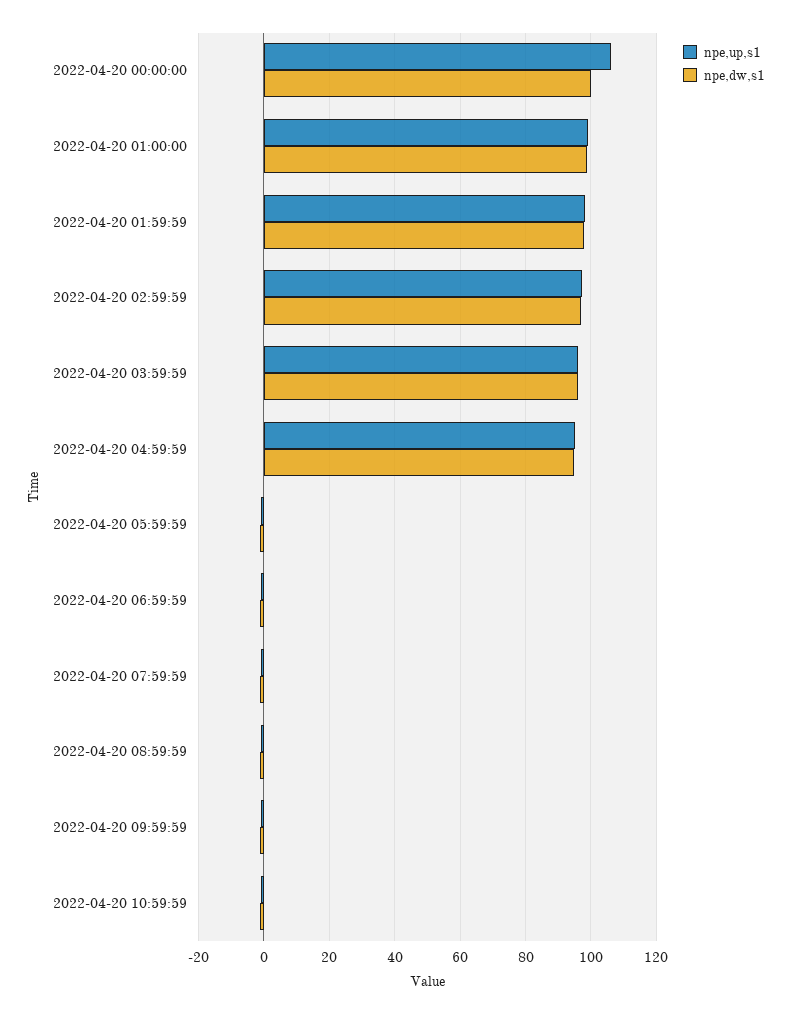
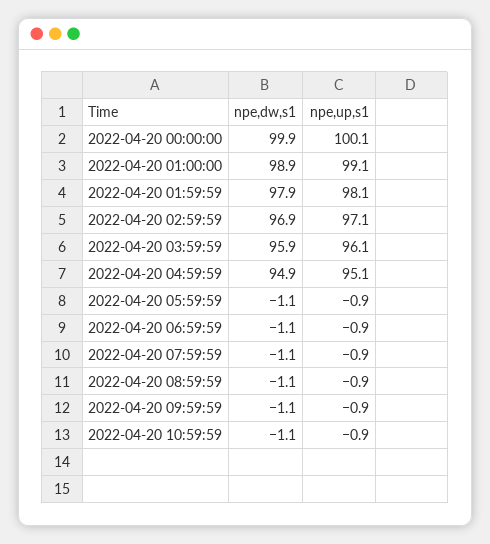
npe,up,s1, 2022-04-20 00:00:00: 106 -> 100.1

